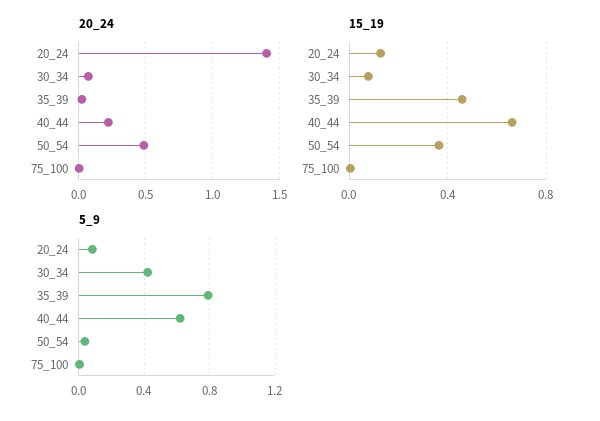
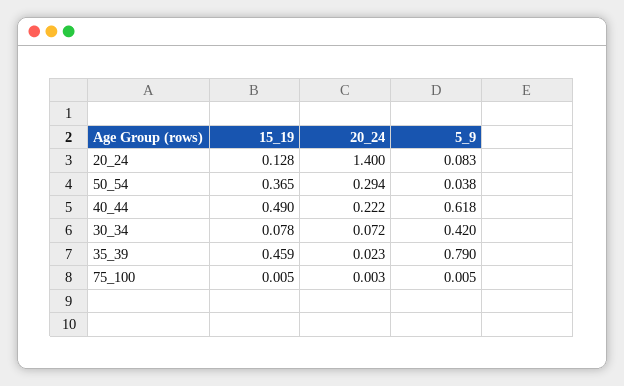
20_24, 50_54: 0.5 -> 0.294
15_19, 40_44: 0.65 -> 0.49

